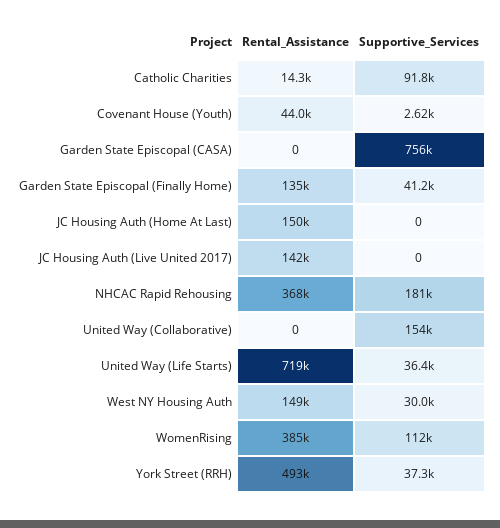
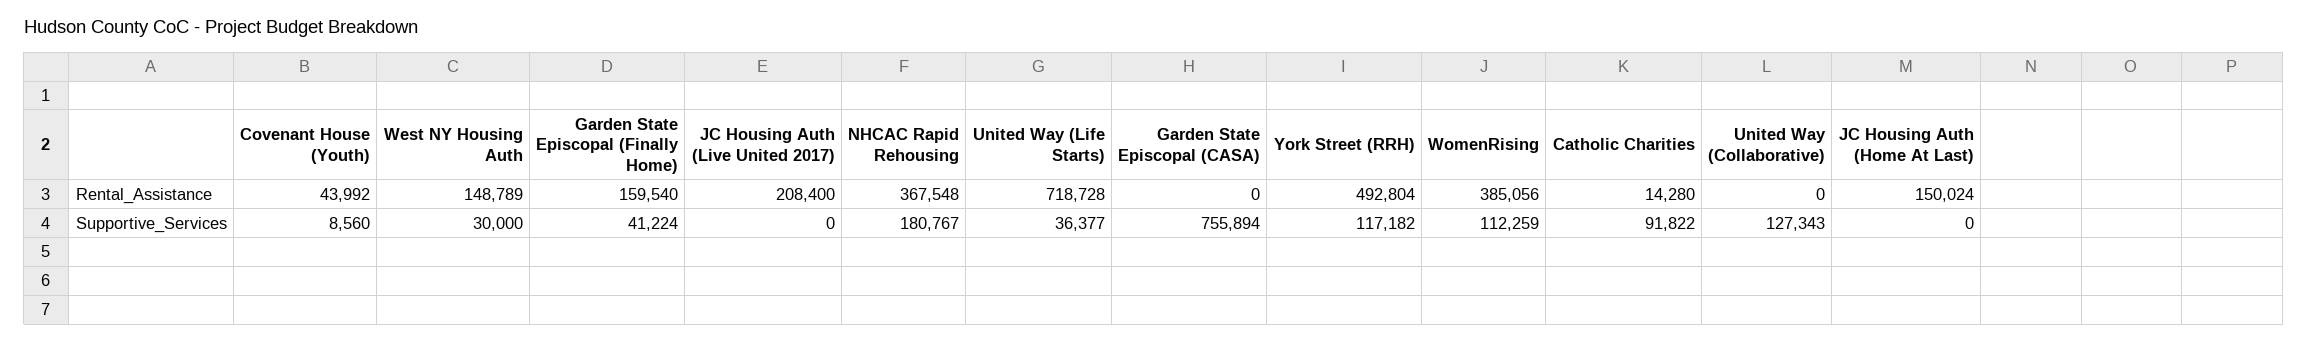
Supportive_Services, Covenant House (Youth): 2620 -> 8560
Rental_Assistance, Garden State Episcopal (Finally Home): 135000 -> 159540
Rental_Assistance, JC Housing Auth (Live United 2017): 142000 -> 208400
Supportive_Services, United Way (Collaborative): 154000 -> 127343
Supportive_Services, York Street (RRH): 37300 -> 117182

